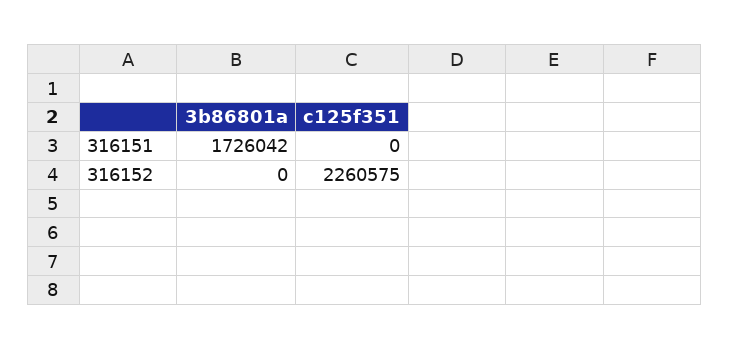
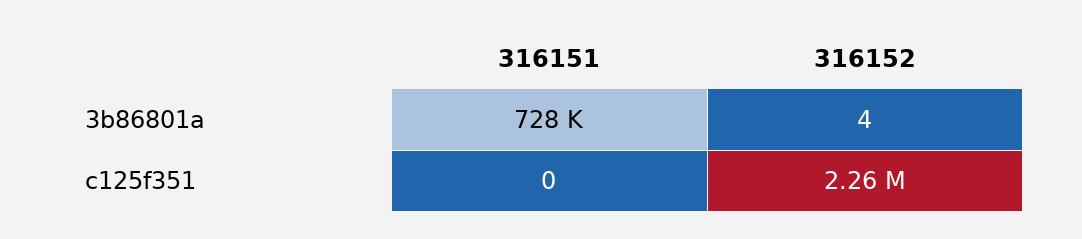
3b86801a, 316151: 1726042 -> 728000
3b86801a, 316152: 0 -> 4

